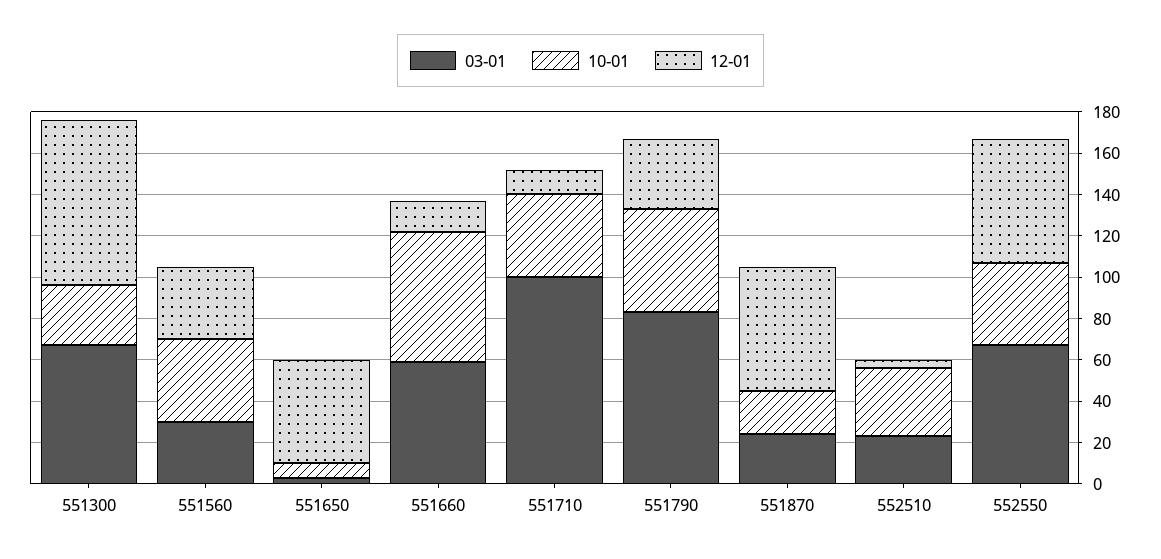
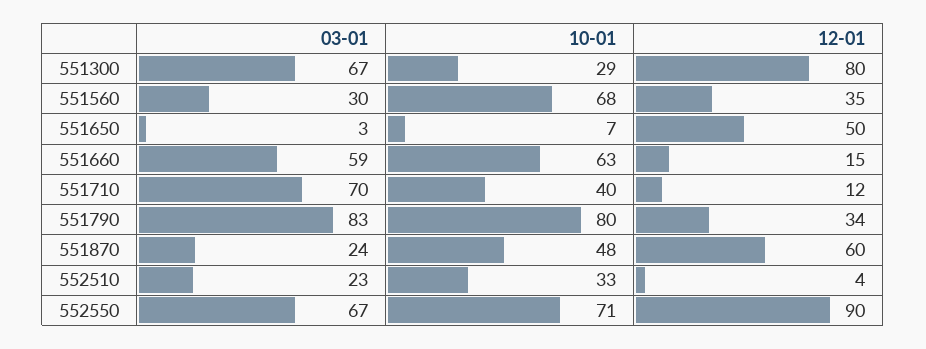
10-01, 551560: 40 -> 68
03-01, 551710: 100 -> 70
10-01, 551790: 50 -> 80
10-01, 551870: 20 -> 48
10-01, 552550: 40 -> 71
12-01, 552550: 60 -> 90

